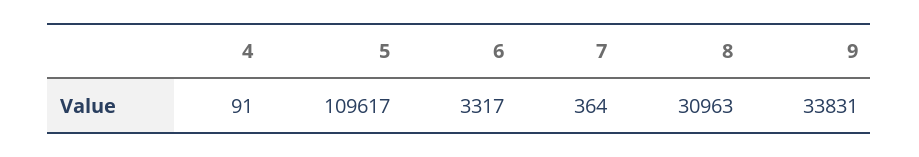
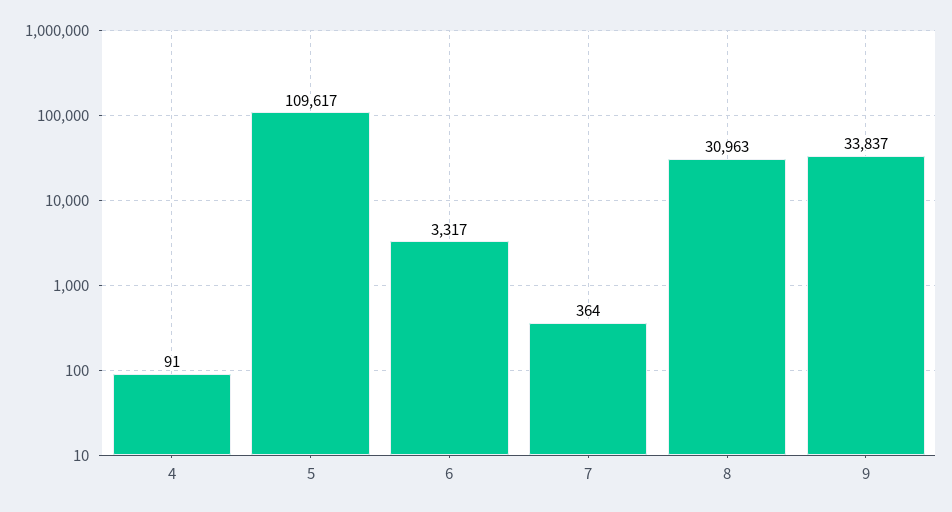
9: 33831 -> 33837

